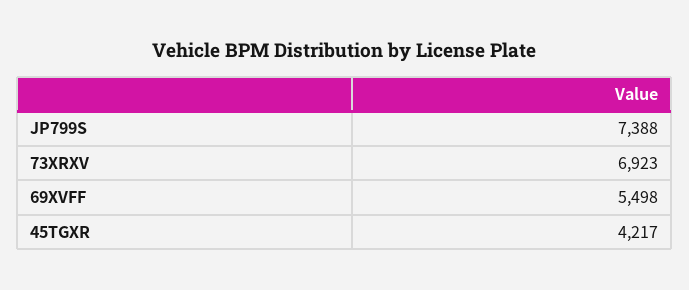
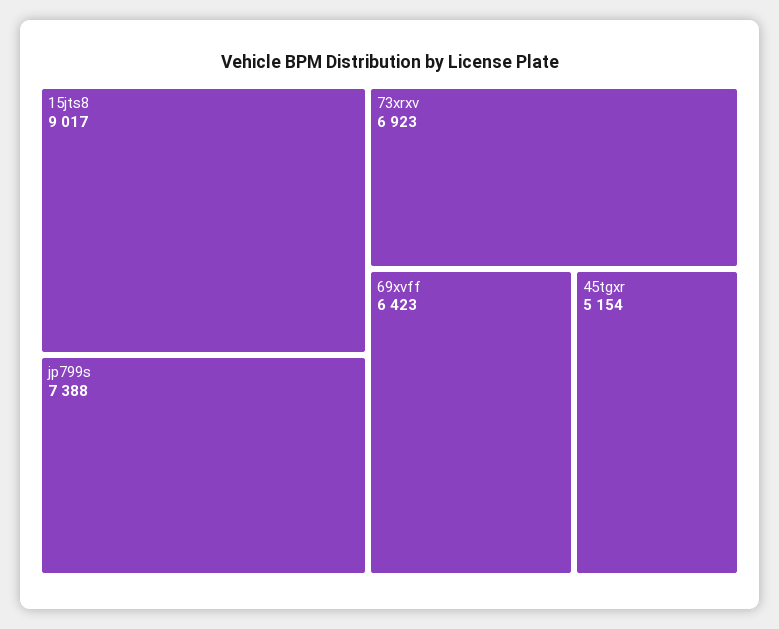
69XVFF: 5498 -> 6423
45TGXR: 4217 -> 5154
15jts8: none -> 9017

